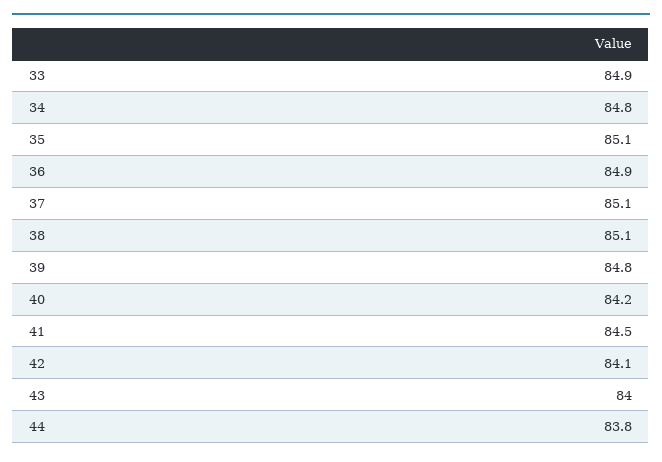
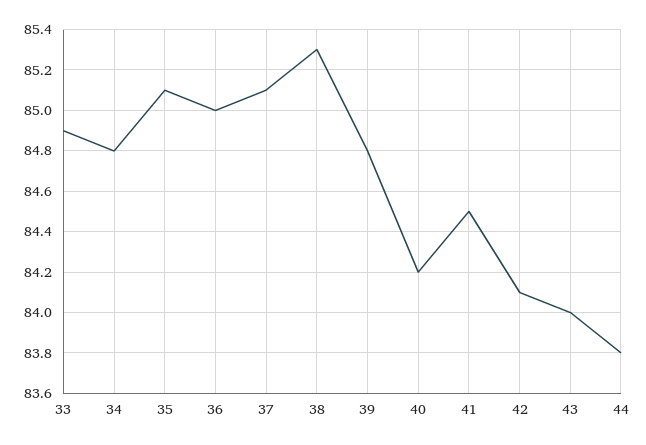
36: 84.9 -> 85
38: 85.1 -> 85.3

